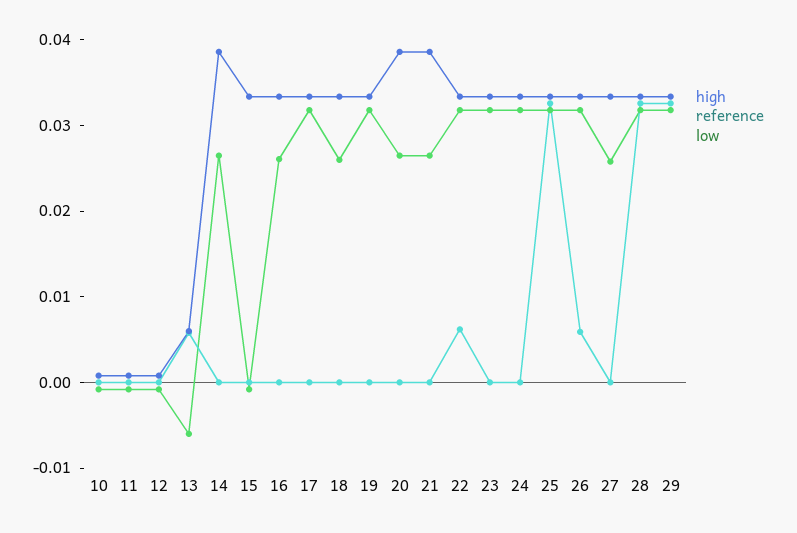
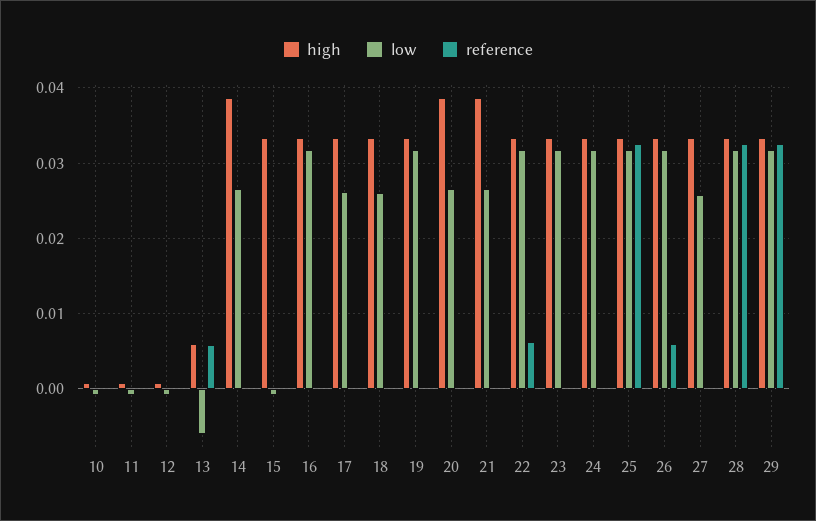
low, 16: 0.026 -> 0.032
low, 17: 0.032 -> 0.026

